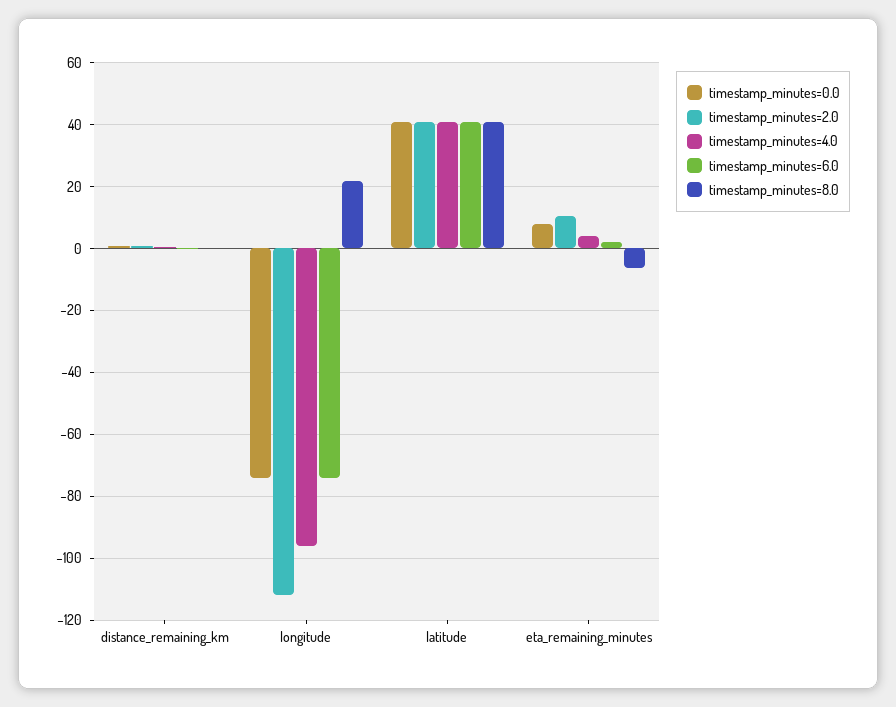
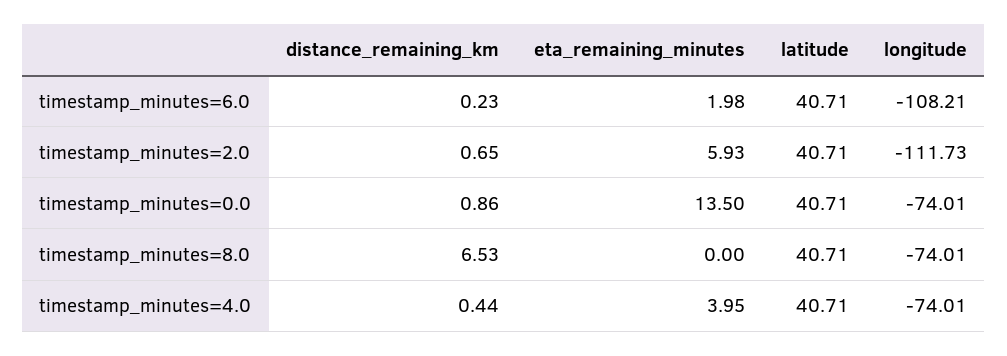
timestamp_minutes=8.0, distance_remaining_km: 0 -> 6.53
timestamp_minutes=4.0, longitude: -96 -> -74.01
timestamp_minutes=6.0, longitude: -74 -> -108.21
timestamp_minutes=8.0, longitude: 22 -> -74.01
timestamp_minutes=0.0, eta_remaining_minutes: 8 -> 13.5
timestamp_minutes=2.0, eta_remaining_minutes: 10 -> 5.93
timestamp_minutes=8.0, eta_remaining_minutes: -6 -> 0

